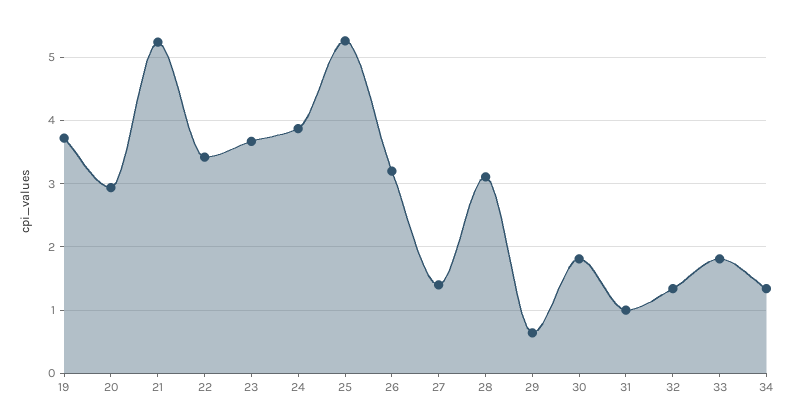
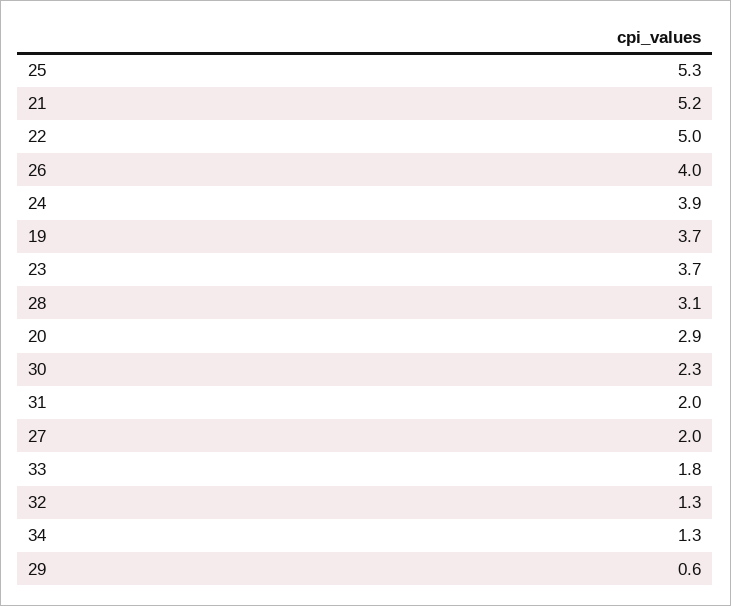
22: 3.4 -> 5
26: 3.2 -> 4
27: 1.4 -> 2
30: 1.8 -> 2.3
31: 1 -> 2

